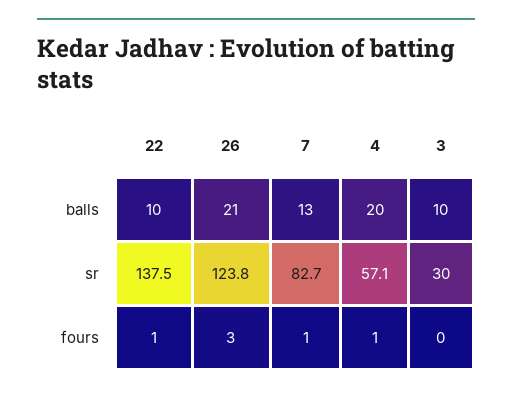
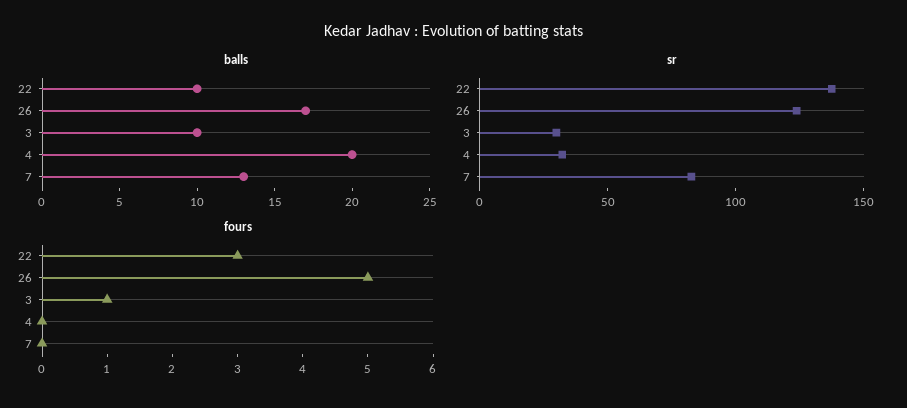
balls, 26: 21 -> 17
sr, 4: 57.1 -> 30
fours, 22: 1 -> 3
fours, 26: 3 -> 5
fours, 7: 1 -> 0
fours, 4: 1 -> 0
fours, 3: 0 -> 1

